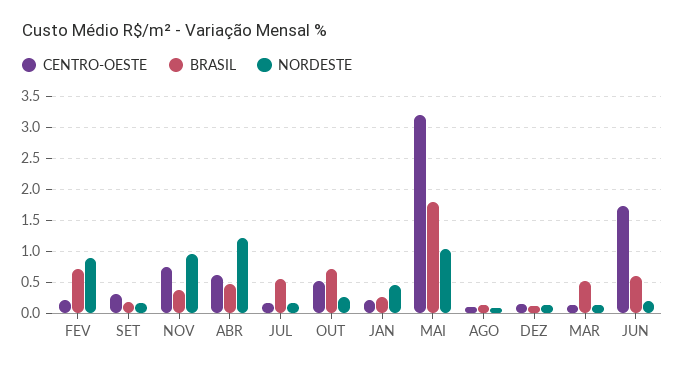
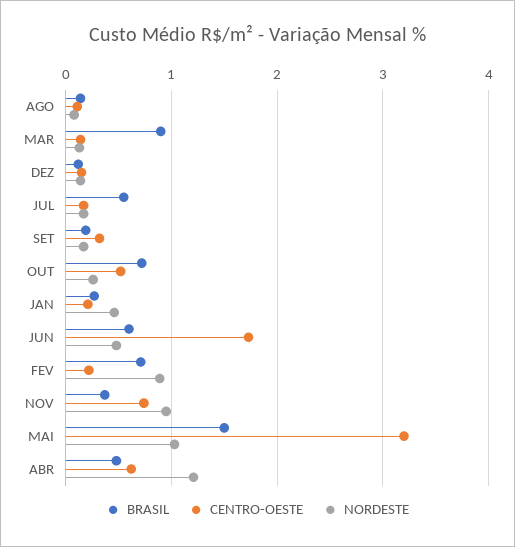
BRASIL, MAI: 1.8 -> 1.5
BRASIL, MAR: 0.5 -> 0.9
NORDESTE, JUN: 0.2 -> 0.5

